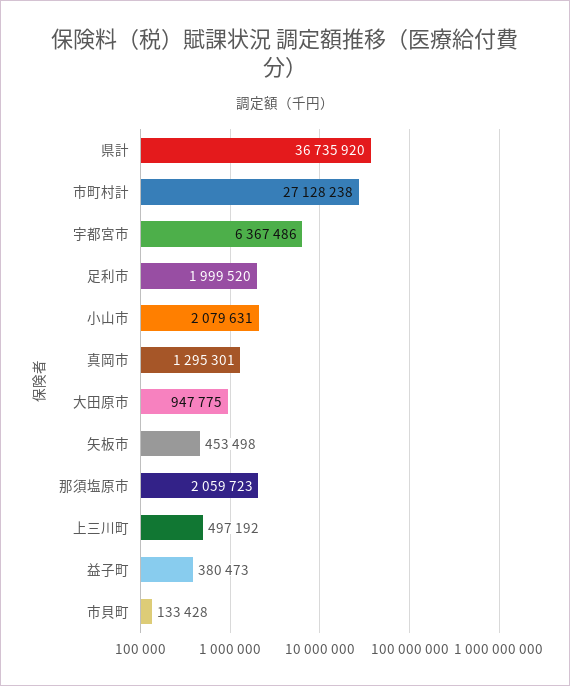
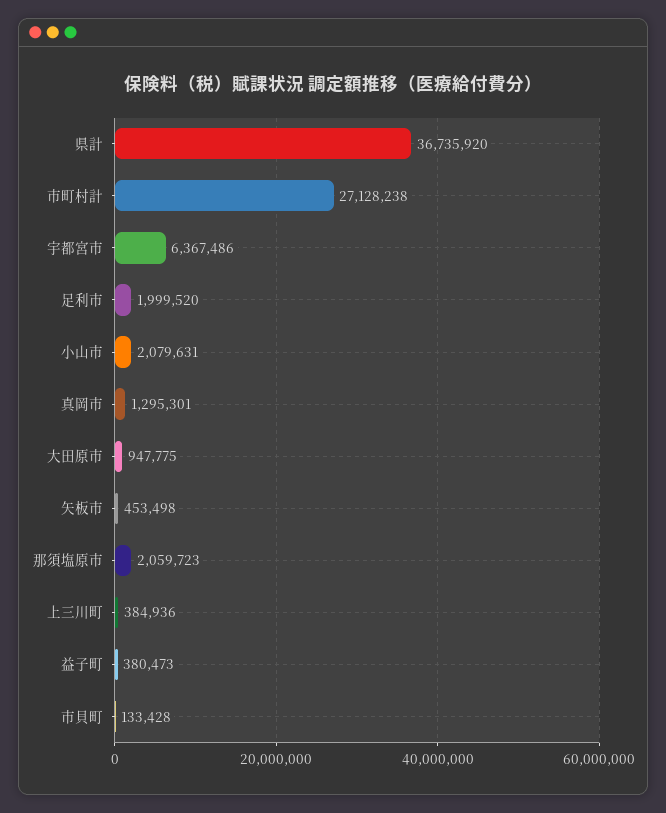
上三川町: 497192 -> 384936

